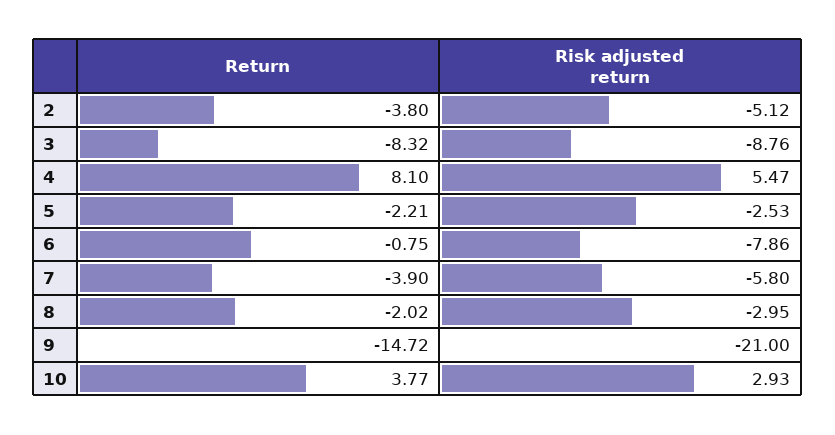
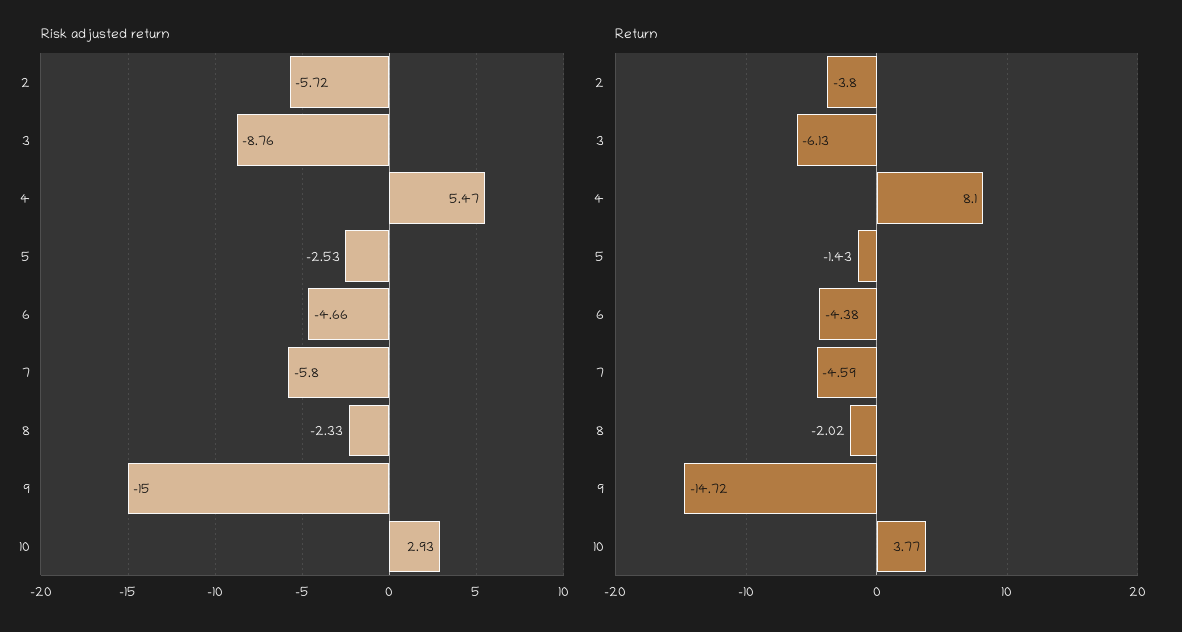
Risk adjusted return, 2: -5.12 -> -5.72
Return, 3: -8.32 -> -6.13
Return, 5: -2.21 -> -1.43
Return, 6: -0.75 -> -4.38
Risk adjusted return, 6: -7.86 -> -4.66
Return, 7: -3.9 -> -4.59
Risk adjusted return, 8: -2.95 -> -2.33
Risk adjusted return, 9: -21 -> -15

